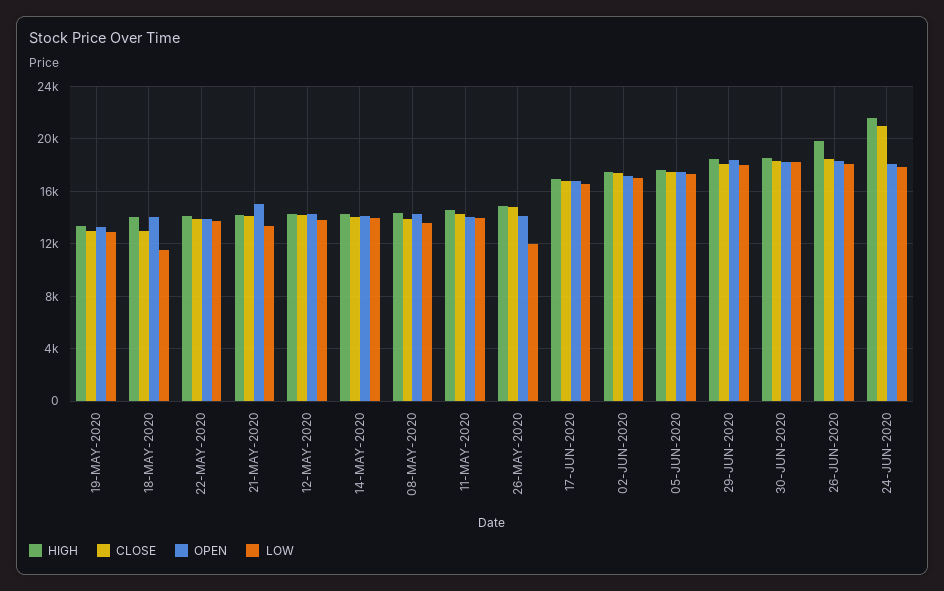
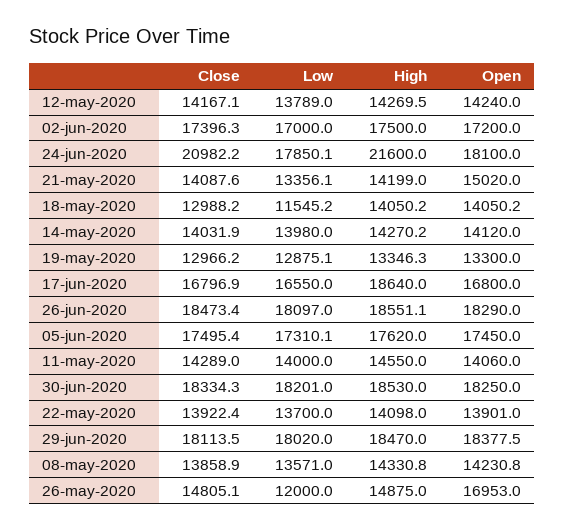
OPEN, 26-MAY-2020: 14000 -> 16953
HIGH, 17-JUN-2020: 17000 -> 18640
HIGH, 26-JUN-2020: 20000 -> 18551.1

